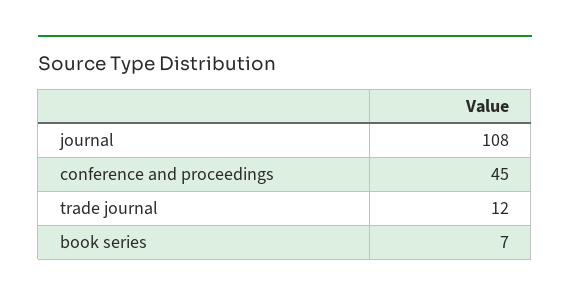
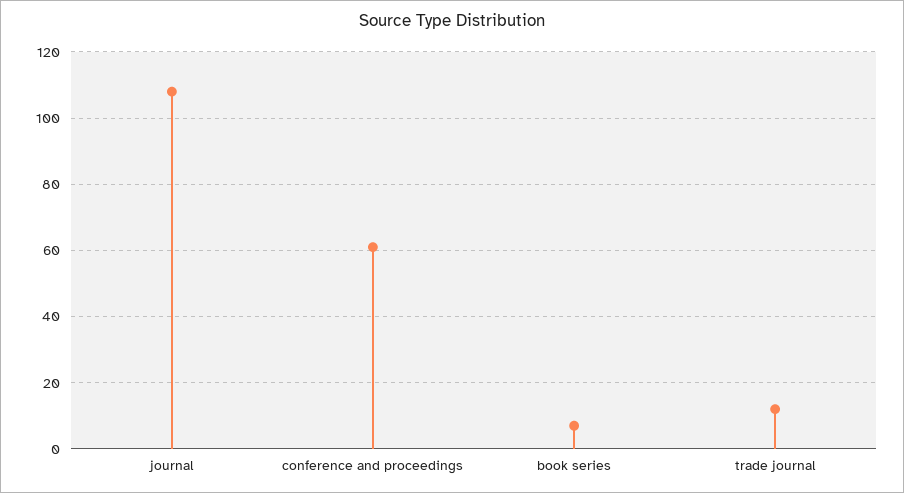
conference and proceedings: 45 -> 60

